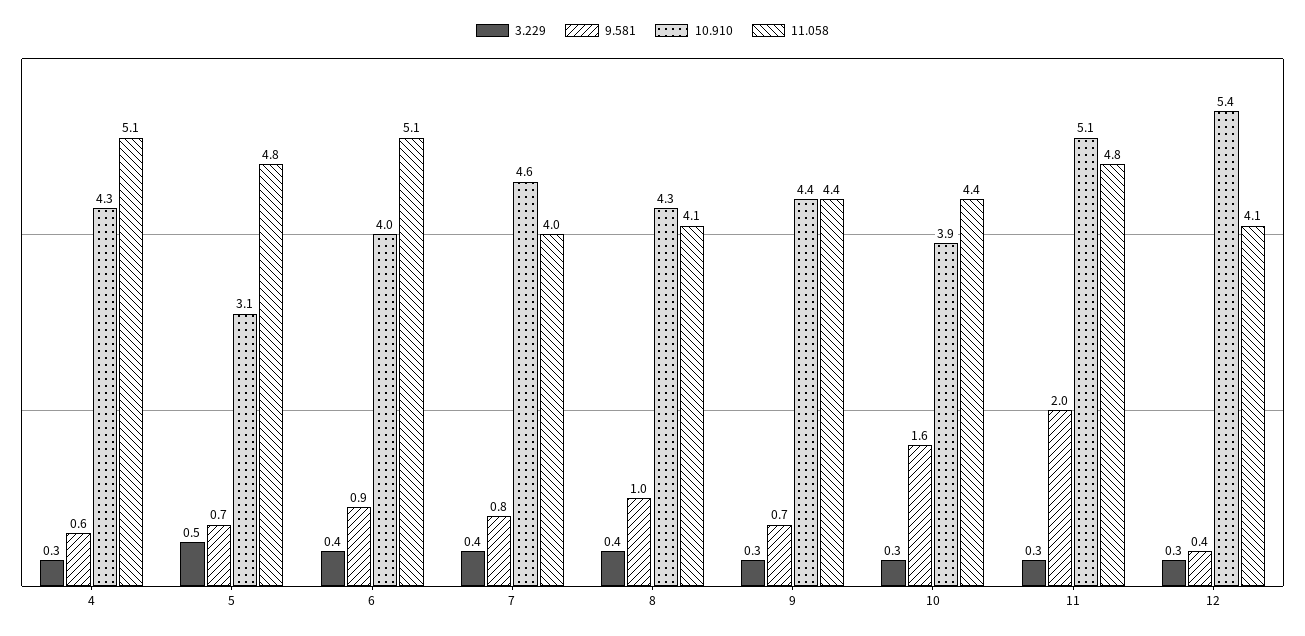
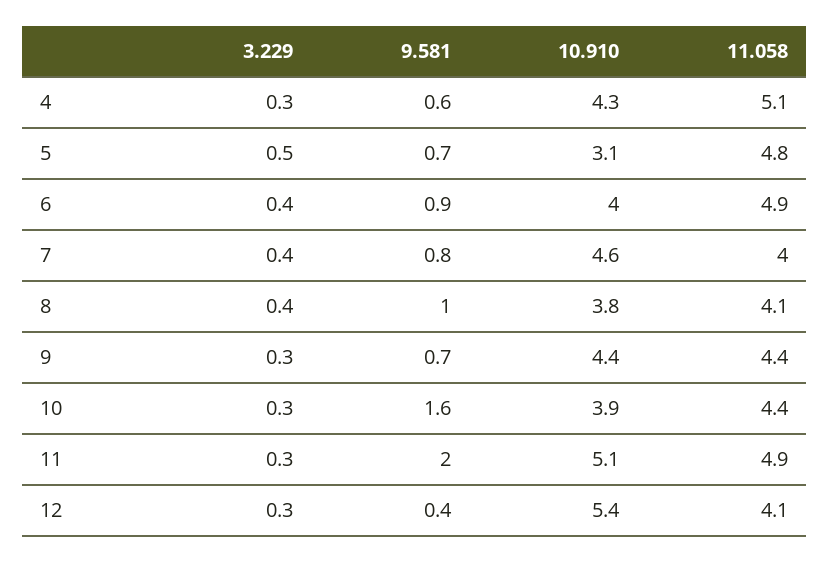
11.058, 6: 5.1 -> 4.9
10.910, 8: 4.3 -> 3.8
11.058, 11: 4.8 -> 4.9

